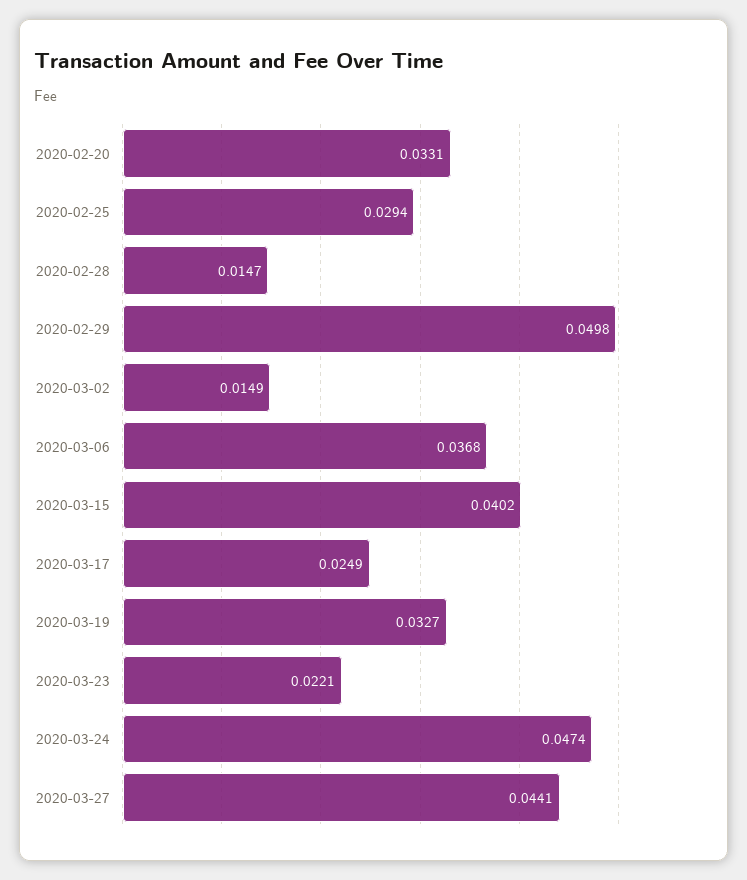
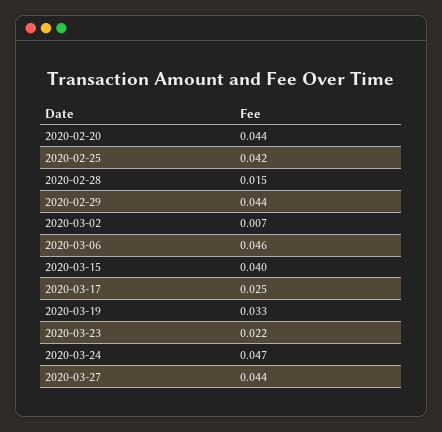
2020-02-20: 0.0331 -> 0.044
2020-02-25: 0.0294 -> 0.042
2020-02-29: 0.0498 -> 0.044
2020-03-02: 0.0149 -> 0.007
2020-03-06: 0.0368 -> 0.046

